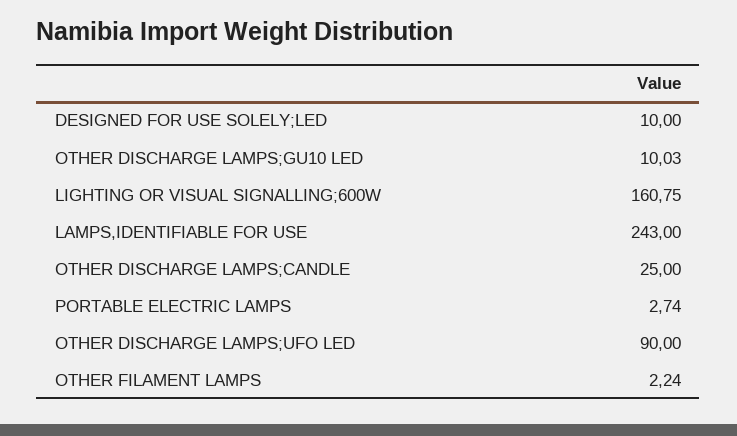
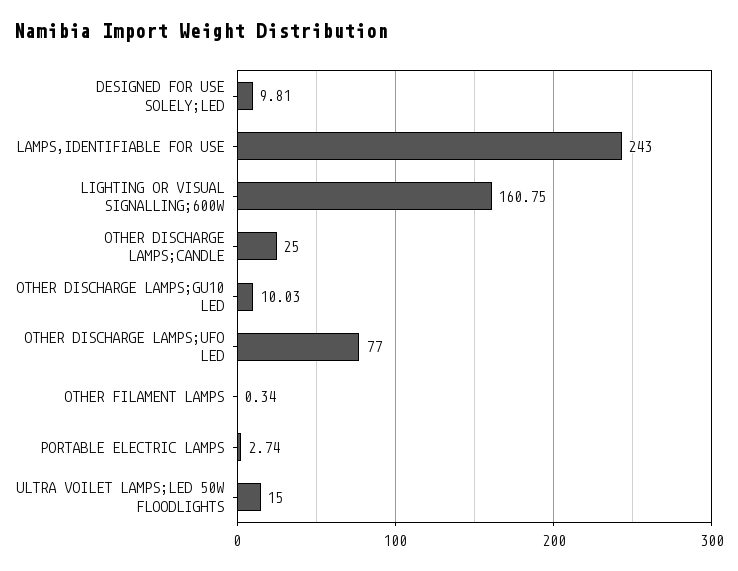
DESIGNED FOR USE SOLELY;LED: 10 -> 9.81
OTHER DISCHARGE LAMPS;UFO LED: 90 -> 77
OTHER FILAMENT LAMPS: 2.24 -> 0.34
ULTRA VOILET LAMPS;LED 50W FLOODLIGHTS: none -> 15

